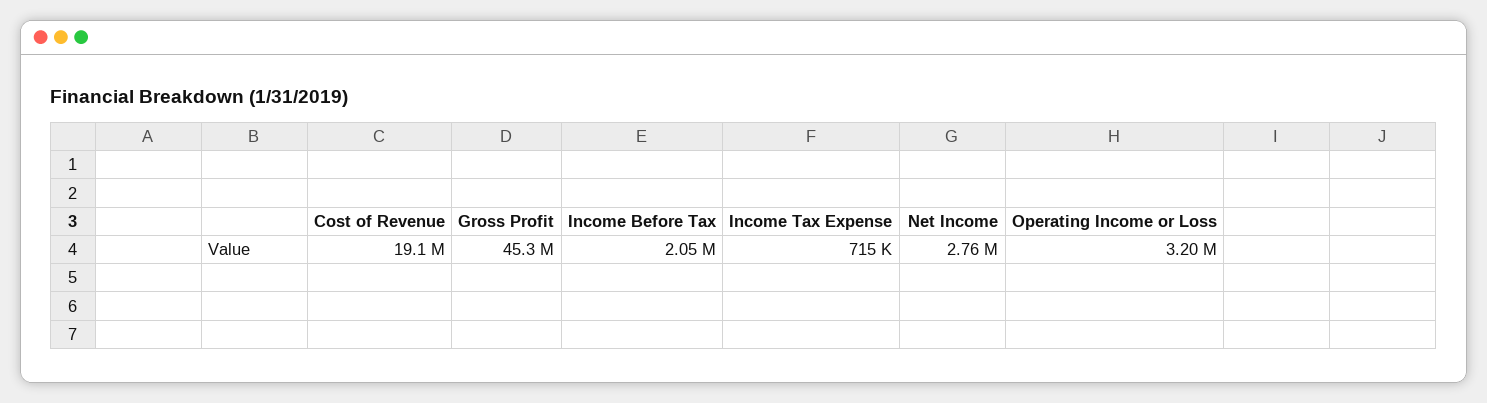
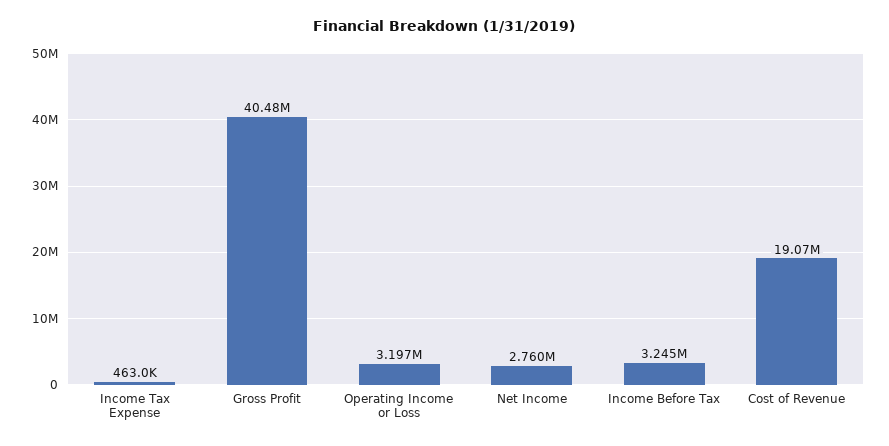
Gross Profit: 45300000 -> 40480000
Income Before Tax: 2050000 -> 3245000
Income Tax Expense: 715000 -> 463000

